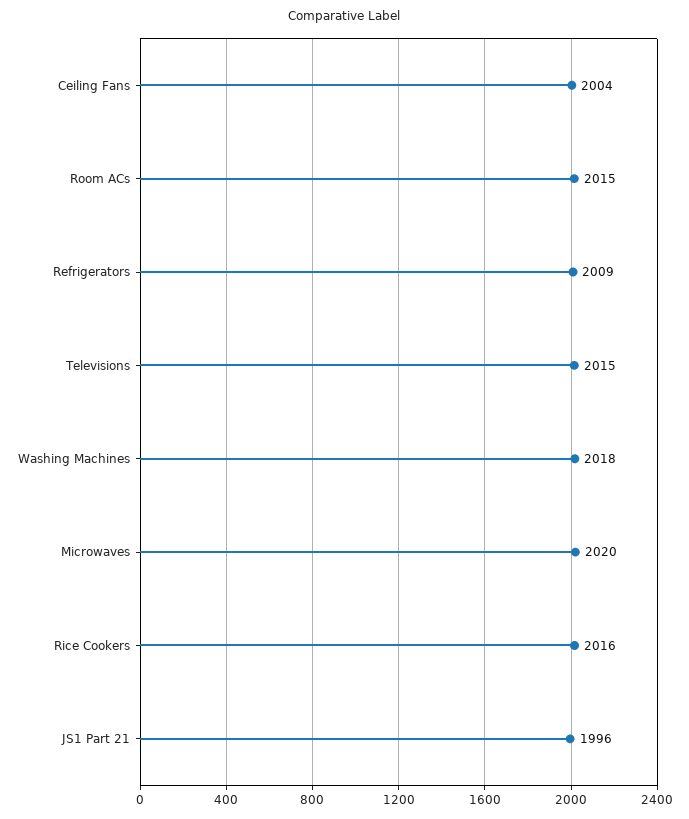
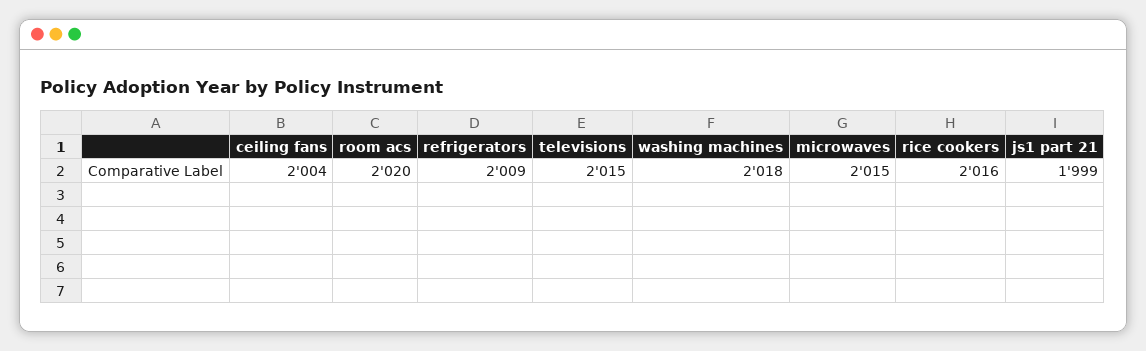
Room ACs: 2015 -> 2020
Microwaves: 2020 -> 2015
JS1 Part 21: 1996 -> 1999

